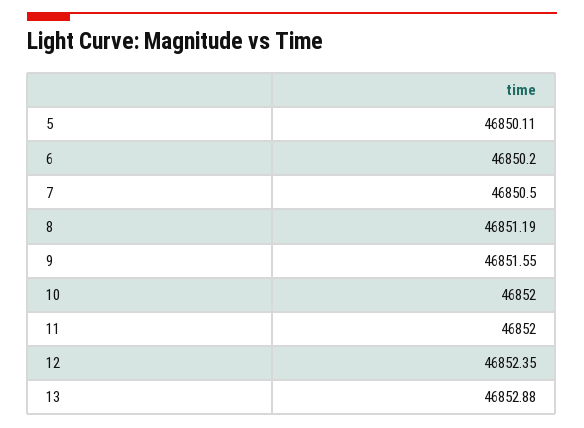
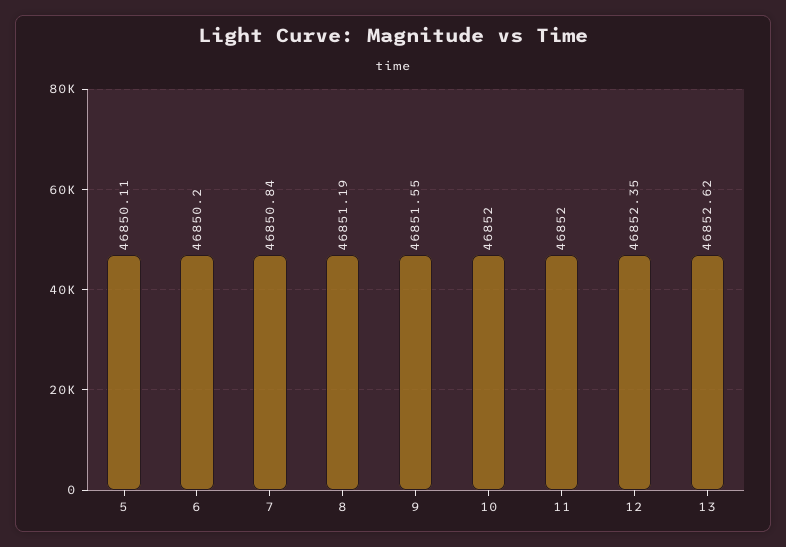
7: 46850.5 -> 46850.84
13: 46852.88 -> 46852.62

